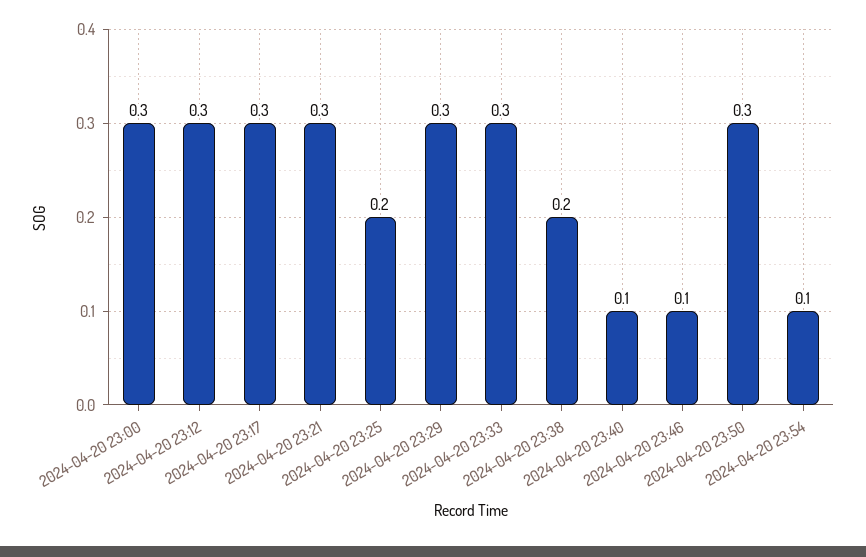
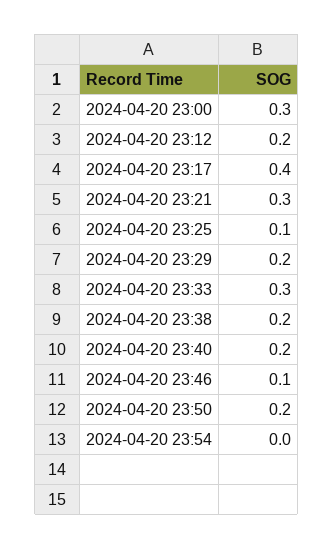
2024-04-20 23:12: 0.3 -> 0.2
2024-04-20 23:17: 0.3 -> 0.4
2024-04-20 23:25: 0.2 -> 0.1
2024-04-20 23:29: 0.3 -> 0.2
2024-04-20 23:40: 0.1 -> 0.2
2024-04-20 23:50: 0.3 -> 0.2
2024-04-20 23:54: 0.1 -> 0

